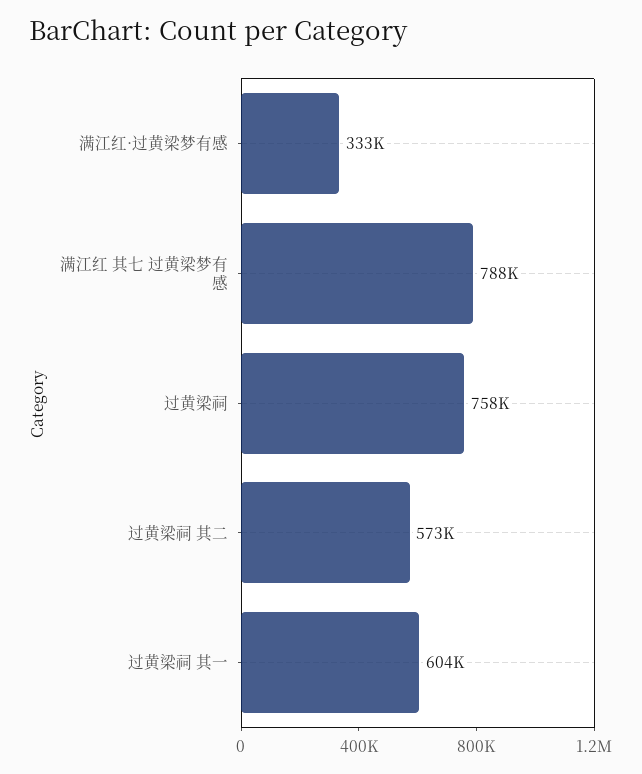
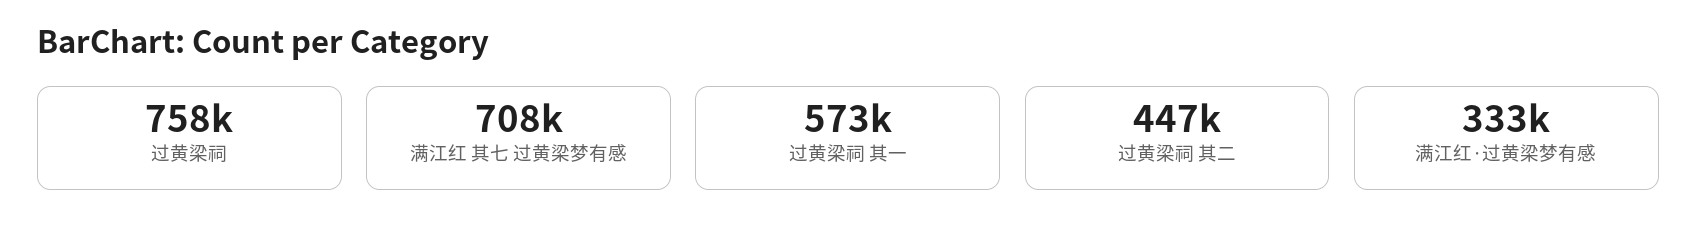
满江红 其七 过黄梁梦有感: 788000 -> 708000
过黄梁祠 其二: 573000 -> 447000
过黄梁祠 其一: 604000 -> 573000

